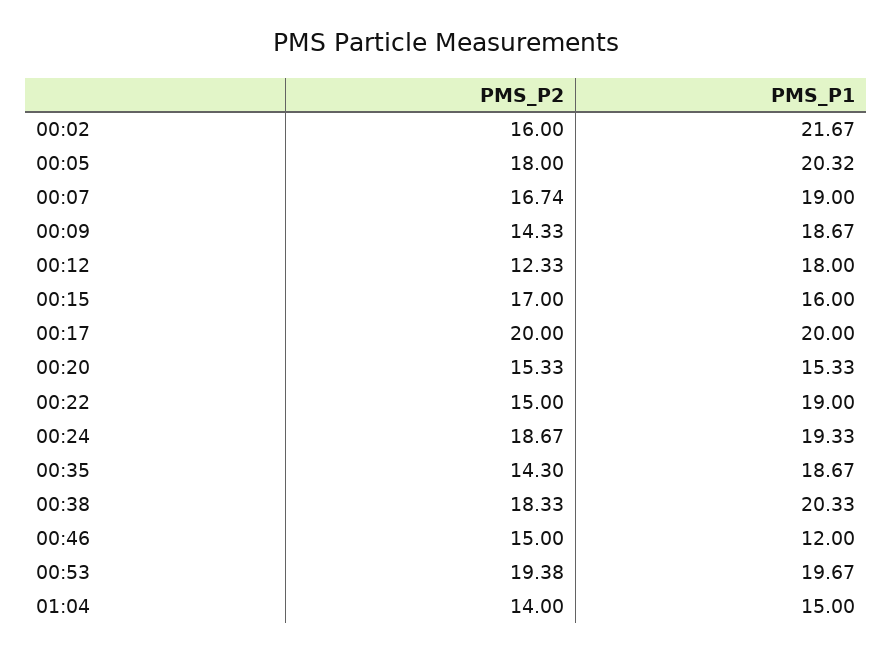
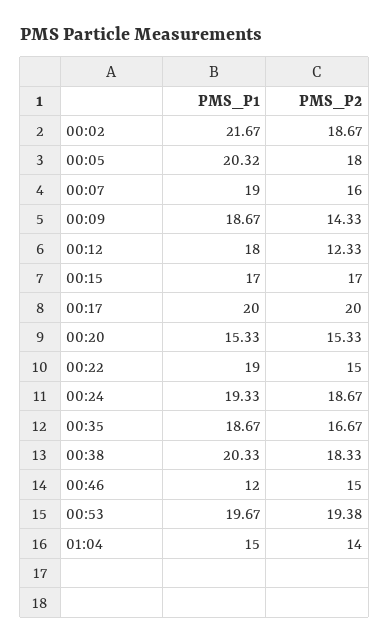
PMS_P2, 00:02: 16 -> 18.67
PMS_P2, 00:07: 16.74 -> 16
PMS_P1, 00:15: 16 -> 17
PMS_P2, 00:35: 14.3 -> 16.67

